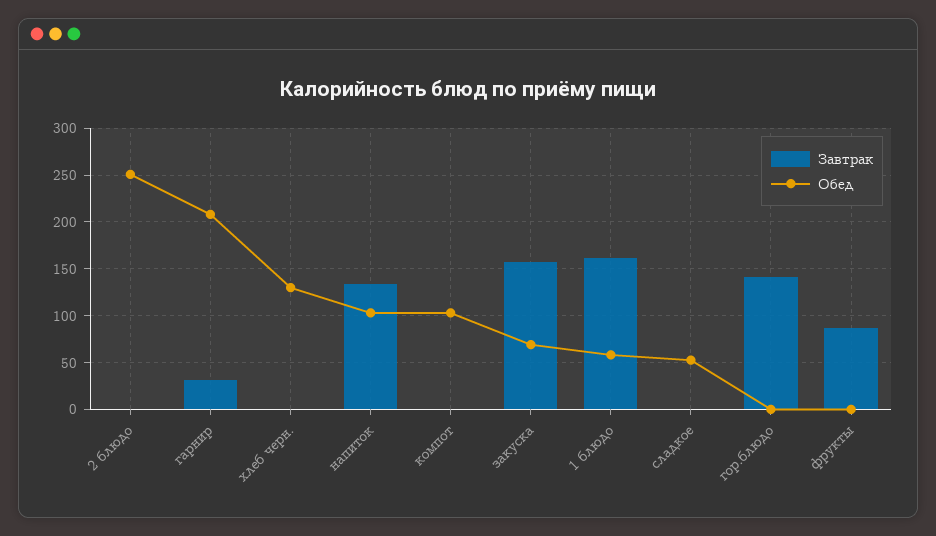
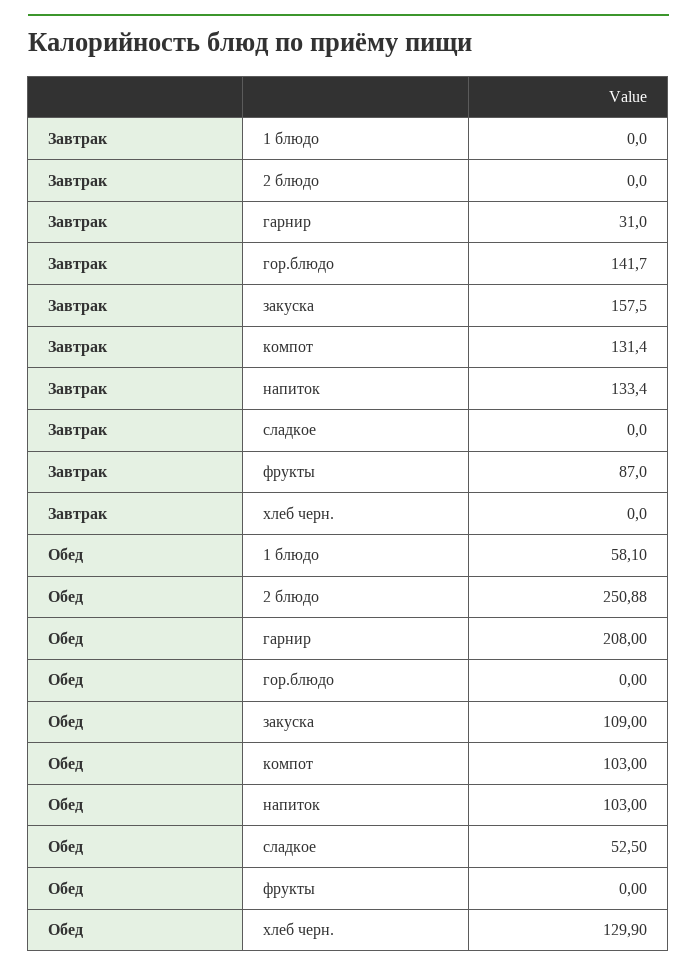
Завтрак, компот: 0 -> 131.4
Обед, закуска: 70 -> 109
Завтрак, 1 блюдо: 160 -> 0

